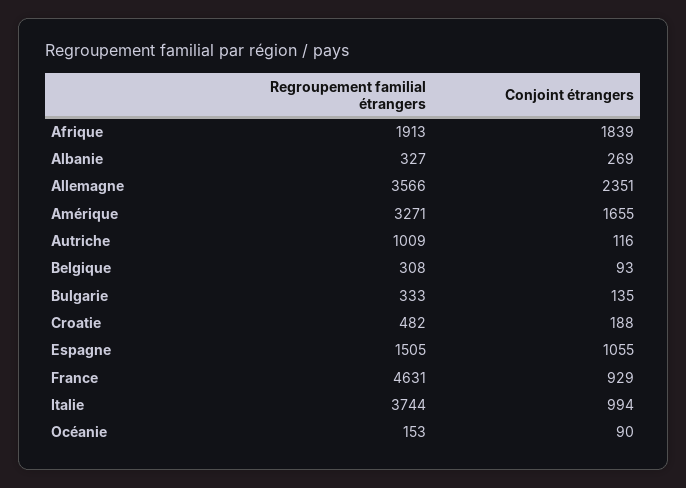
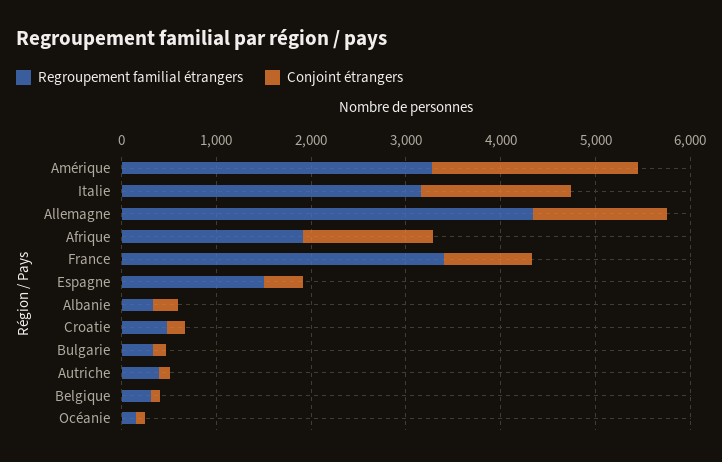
Conjoint étrangers, Afrique: 1839 -> 1400
Regroupement familial étrangers, Allemagne: 3566 -> 4400
Conjoint étrangers, Allemagne: 2351 -> 1400
Conjoint étrangers, Amérique: 1655 -> 2200
Regroupement familial étrangers, Autriche: 1009 -> 400
Conjoint étrangers, Espagne: 1055 -> 400
Regroupement familial étrangers, France: 4631 -> 3400
Regroupement familial étrangers, Italie: 3744 -> 3200
Conjoint étrangers, Italie: 994 -> 1600

